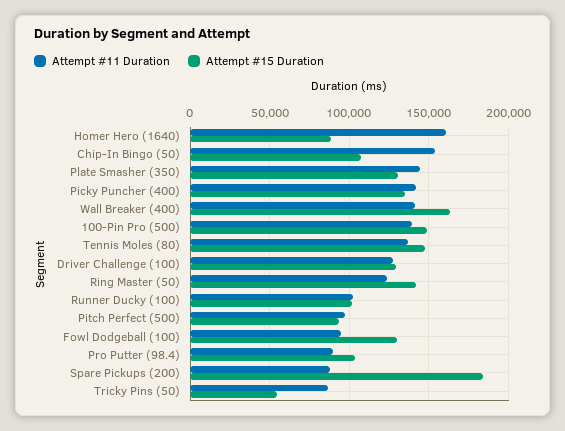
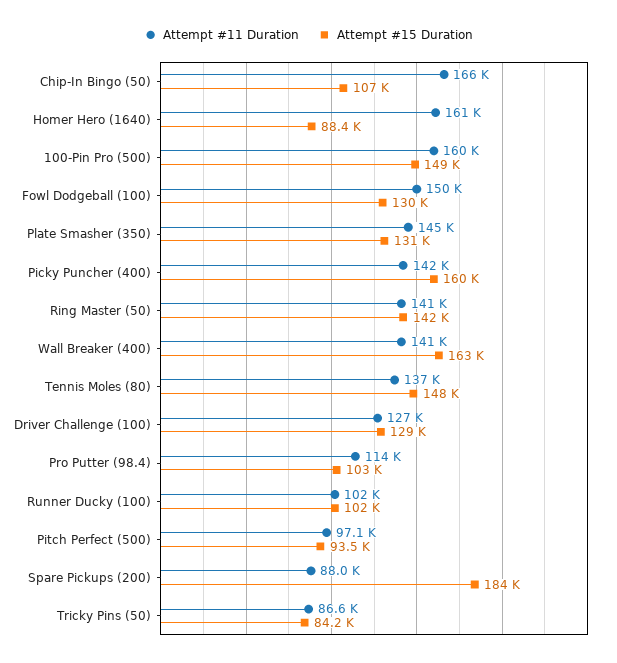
Attempt #11 Duration, Chip-In Bingo (50): 155000 -> 166000
Attempt #15 Duration, Picky Puncher (400): 135000 -> 160000
Attempt #11 Duration, 100-Pin Pro (500): 140000 -> 160000
Attempt #11 Duration, Ring Master (50): 125000 -> 141000
Attempt #11 Duration, Fowl Dodgeball (100): 95000 -> 150000
Attempt #11 Duration, Pro Putter (98.4): 90000 -> 114000
Attempt #15 Duration, Tricky Pins (50): 55000 -> 84200

